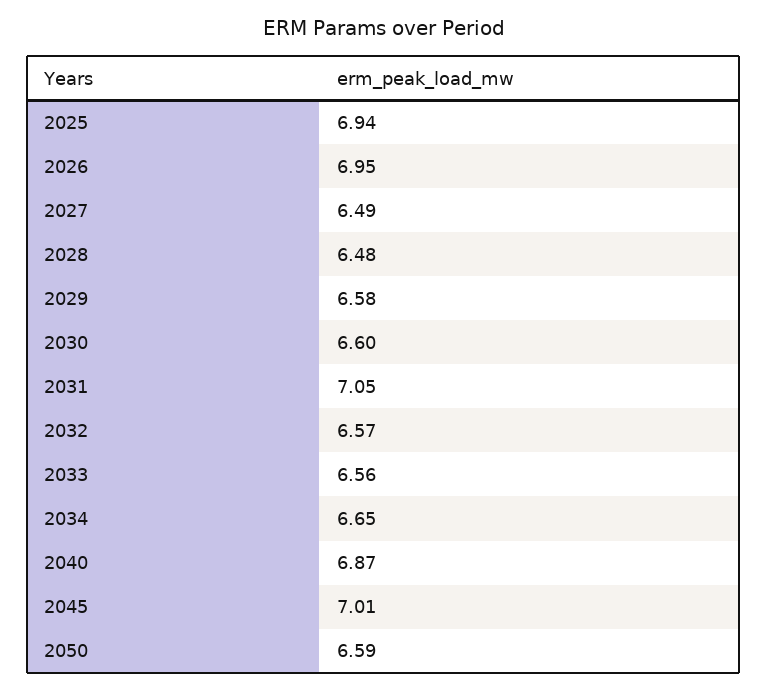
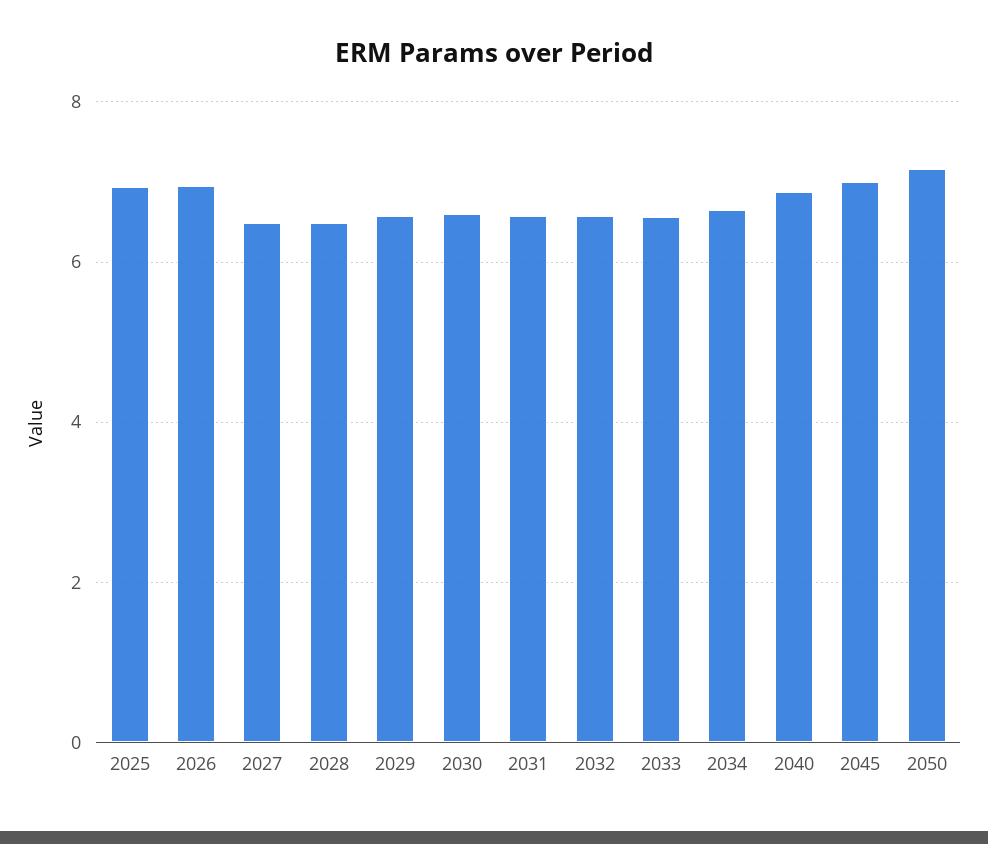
2031: 7.05 -> 6.6
2050: 6.59 -> 7.2

